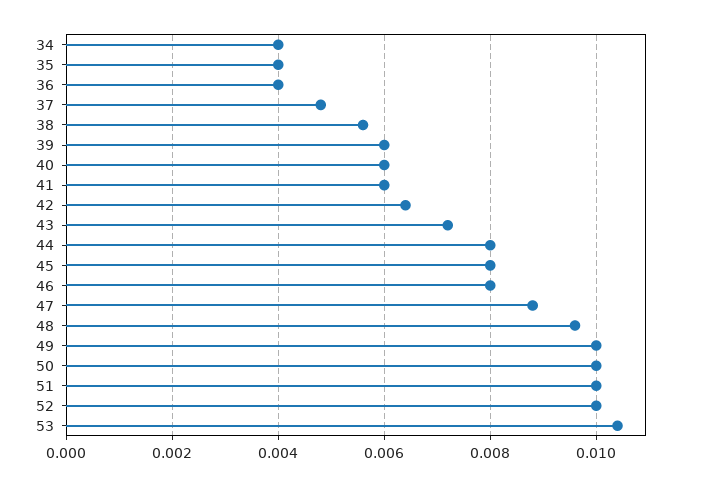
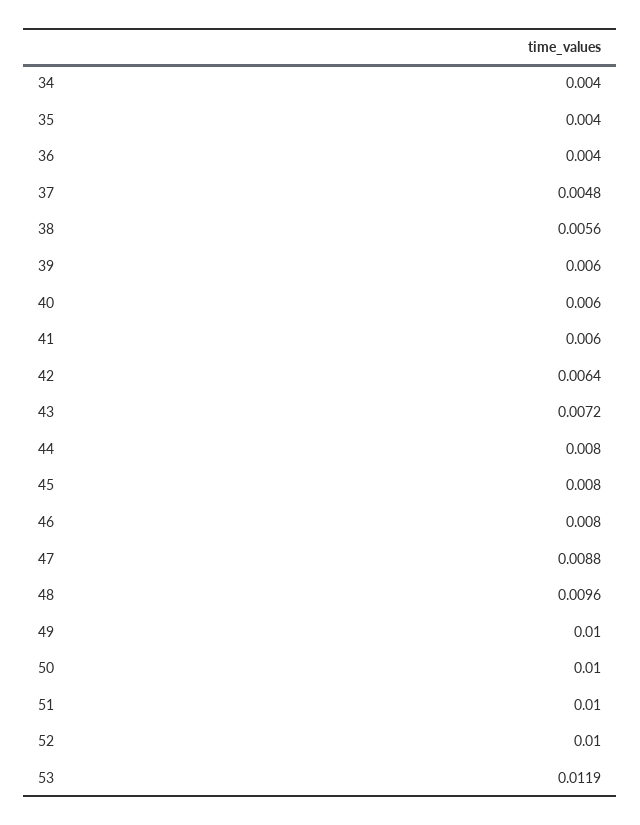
53: 0.0105 -> 0.0119

